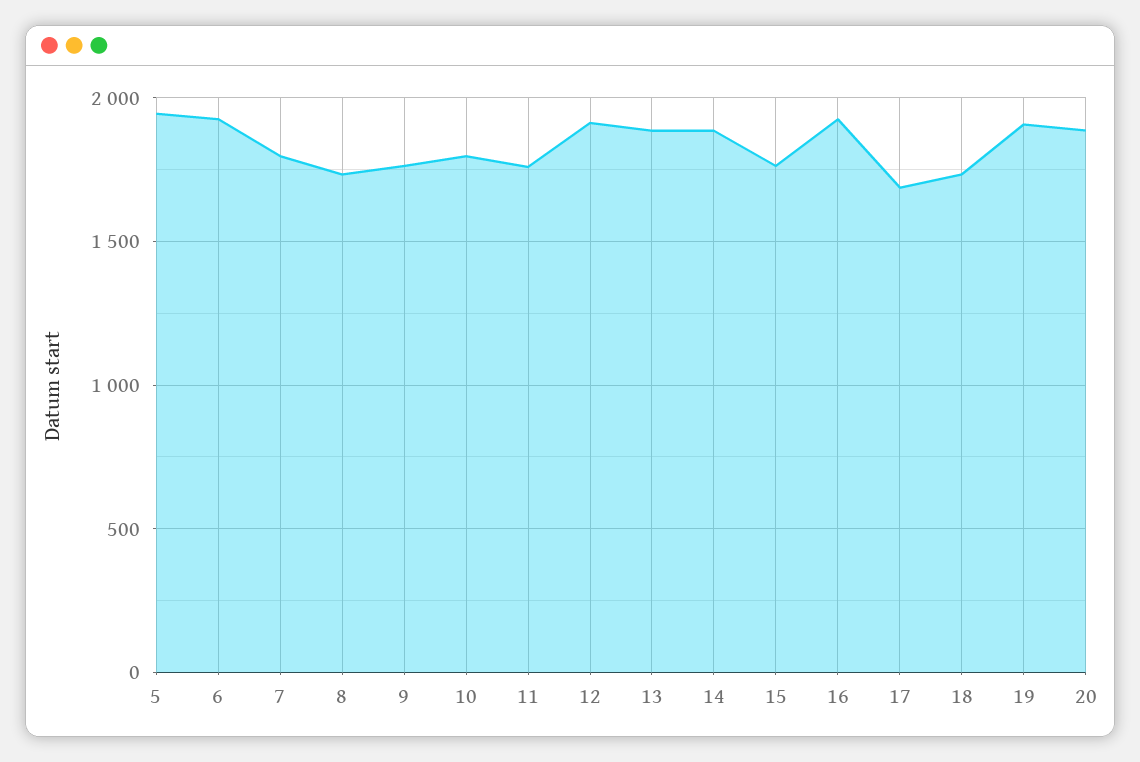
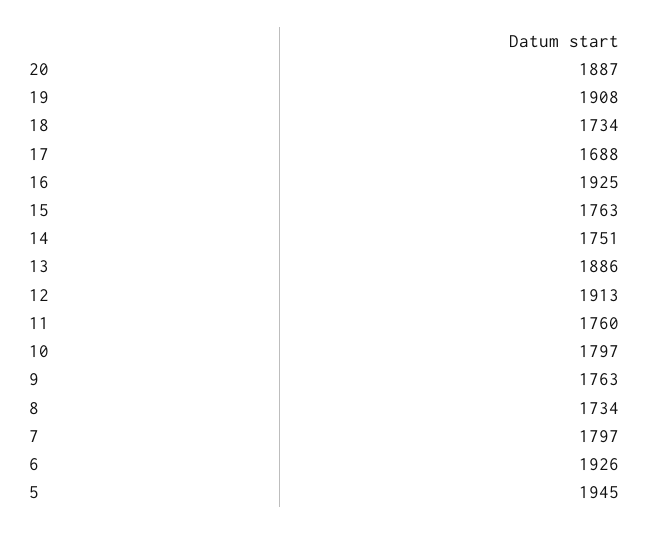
14: 1900 -> 1751

